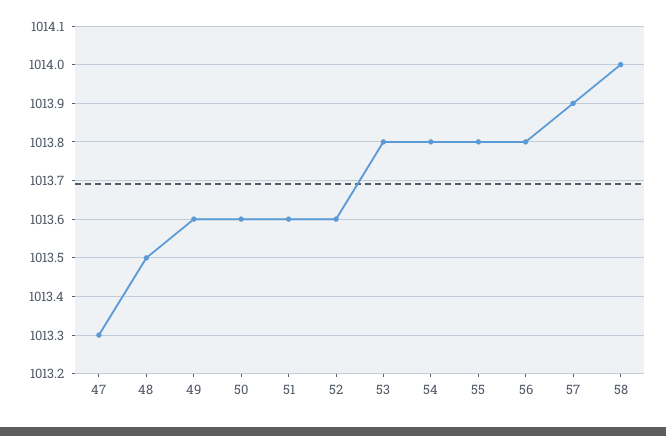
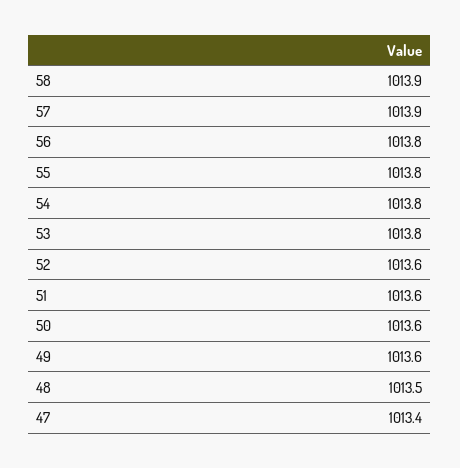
47: 1013.3 -> 1013.4
58: 1014 -> 1013.9

